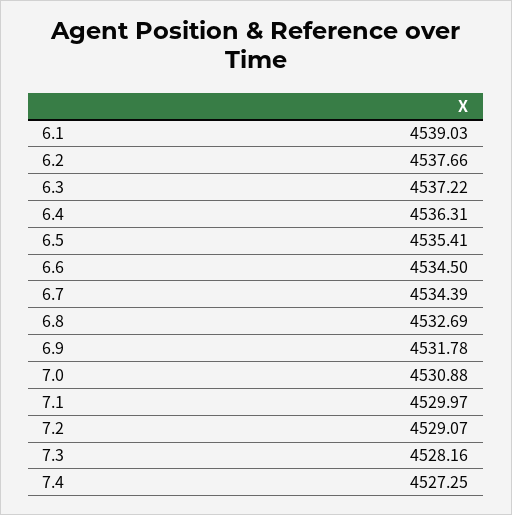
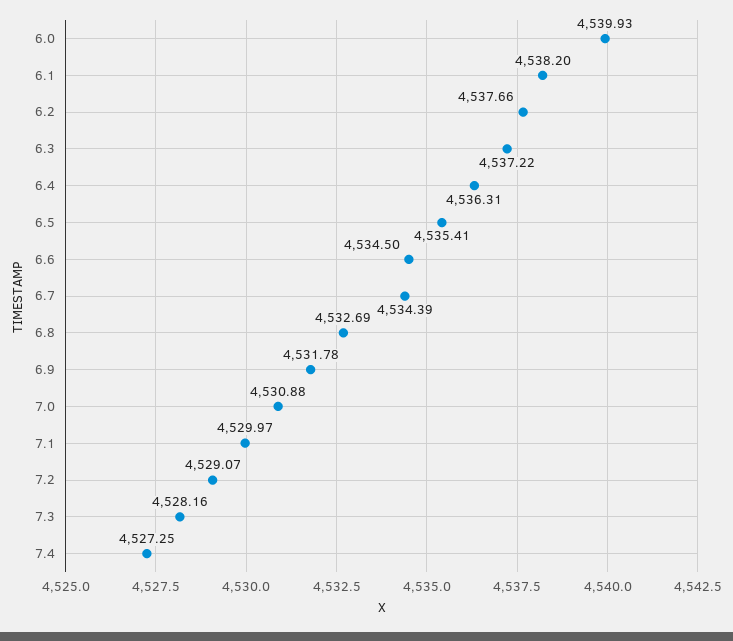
6.1: 4539.03 -> 4538.2
6.0: none -> 4539.93

